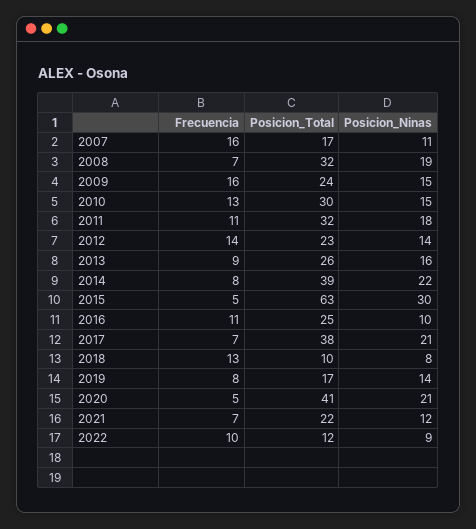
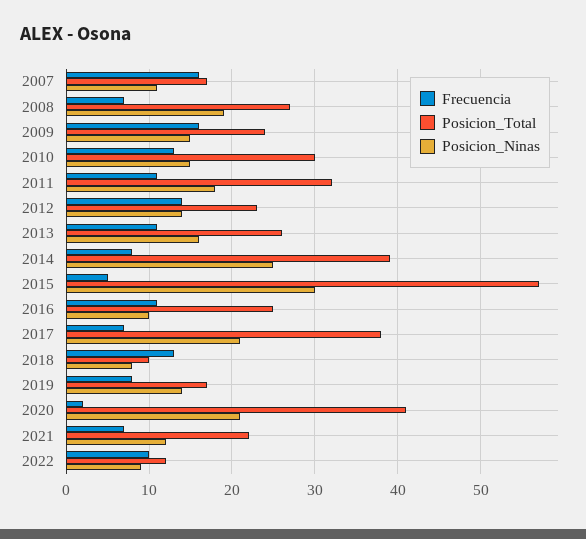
Posicion_Total, 2008: 32 -> 27
Frecuencia, 2013: 9 -> 11
Posicion_Ninas, 2014: 22 -> 25
Posicion_Total, 2015: 63 -> 57
Frecuencia, 2020: 5 -> 2

